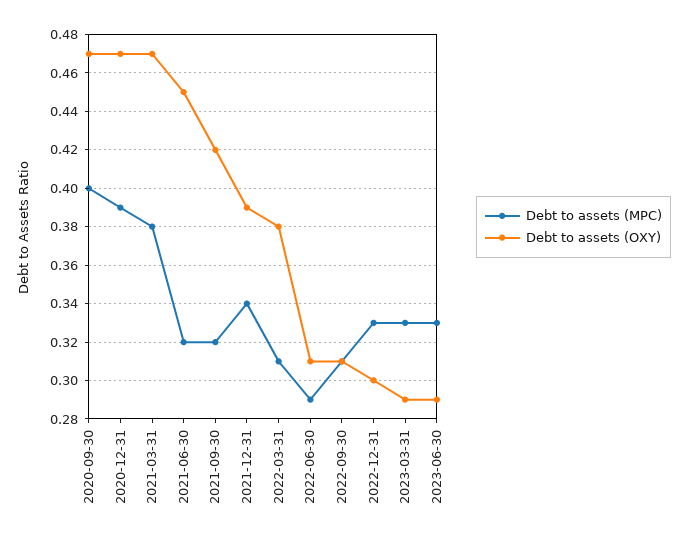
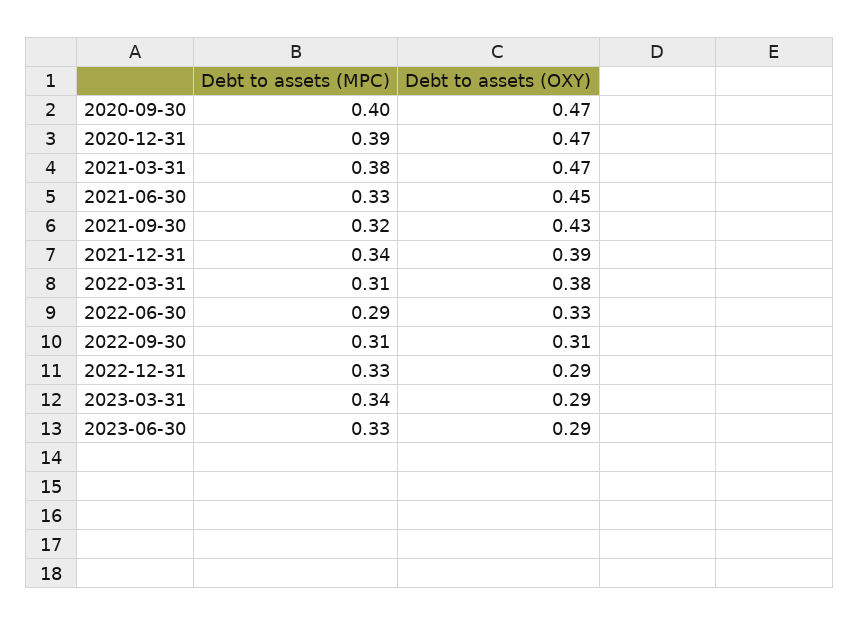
Debt to assets (MPC), 2021-06-30: 0.32 -> 0.33
Debt to assets (OXY), 2021-09-30: 0.42 -> 0.43
Debt to assets (OXY), 2022-06-30: 0.31 -> 0.33
Debt to assets (OXY), 2022-12-31: 0.3 -> 0.29
Debt to assets (MPC), 2023-03-31: 0.33 -> 0.34

